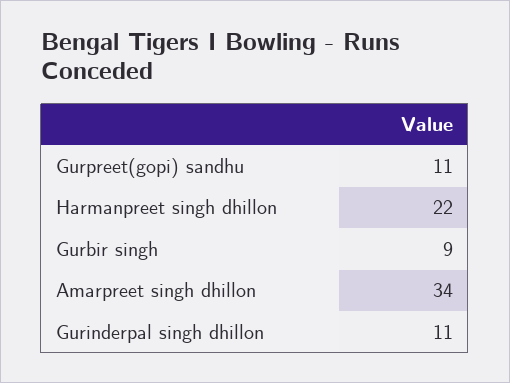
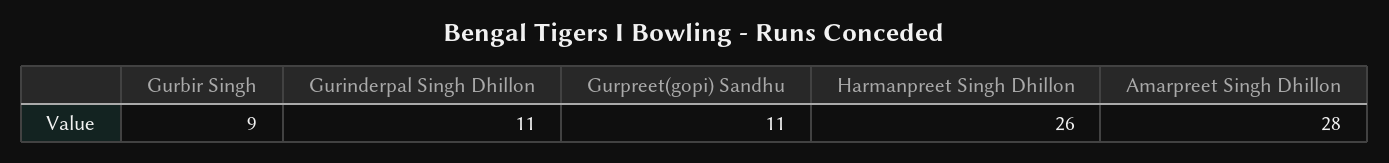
Harmanpreet singh dhillon: 22 -> 26
Amarpreet singh dhillon: 34 -> 28

